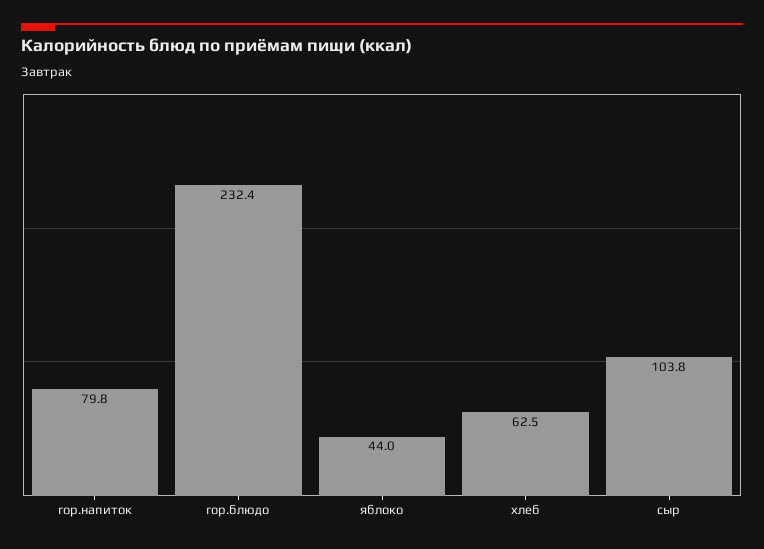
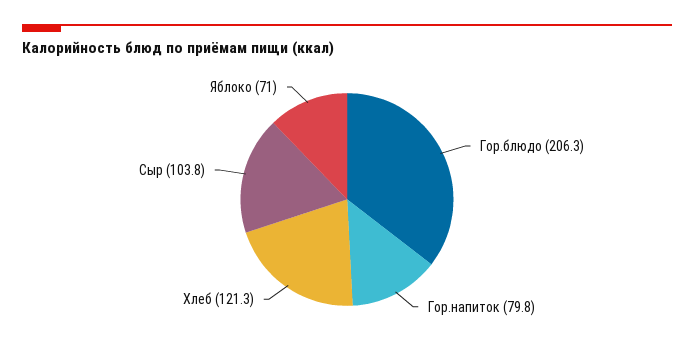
гор.блюдо: 232.4 -> 206.3
яблоко: 44 -> 71
хлеб: 62.5 -> 121.3

